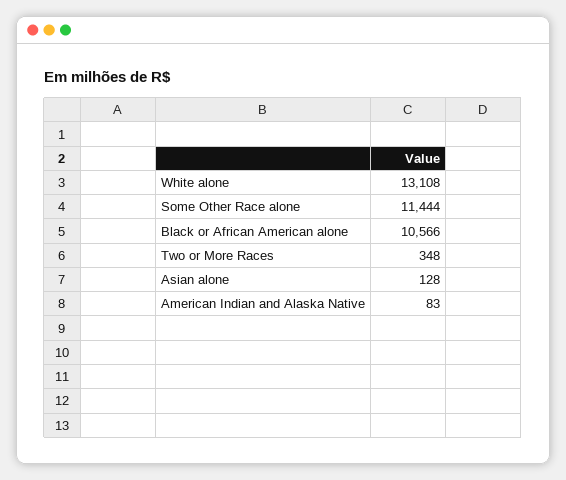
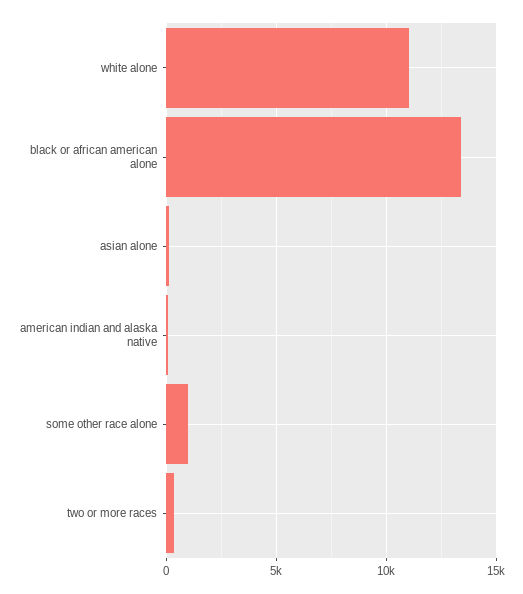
White alone: 13108 -> 11000
Some Other Race alone: 11444 -> 1000
Black or African American alone: 10566 -> 13500

